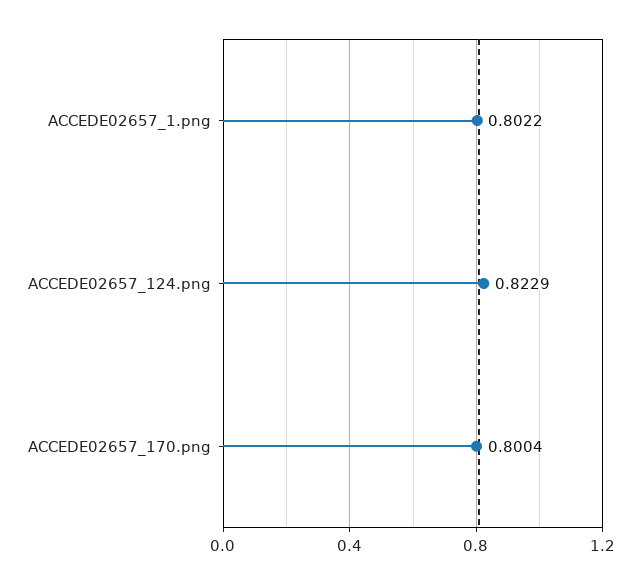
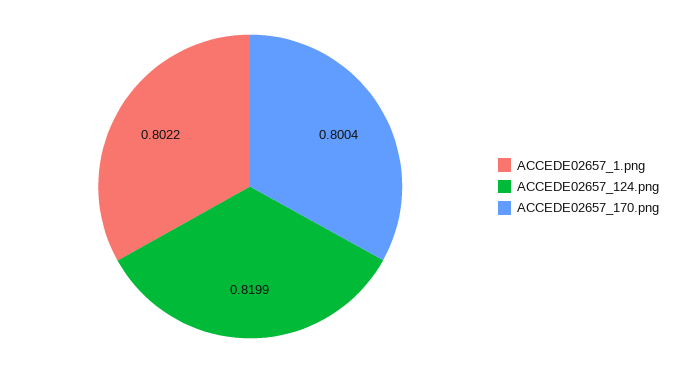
ACCEDE02657_124.png: 0.8229 -> 0.8199

